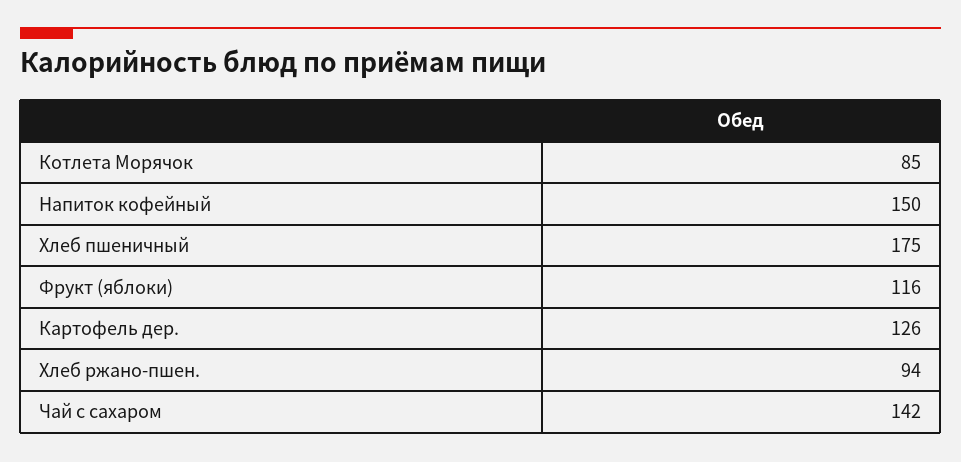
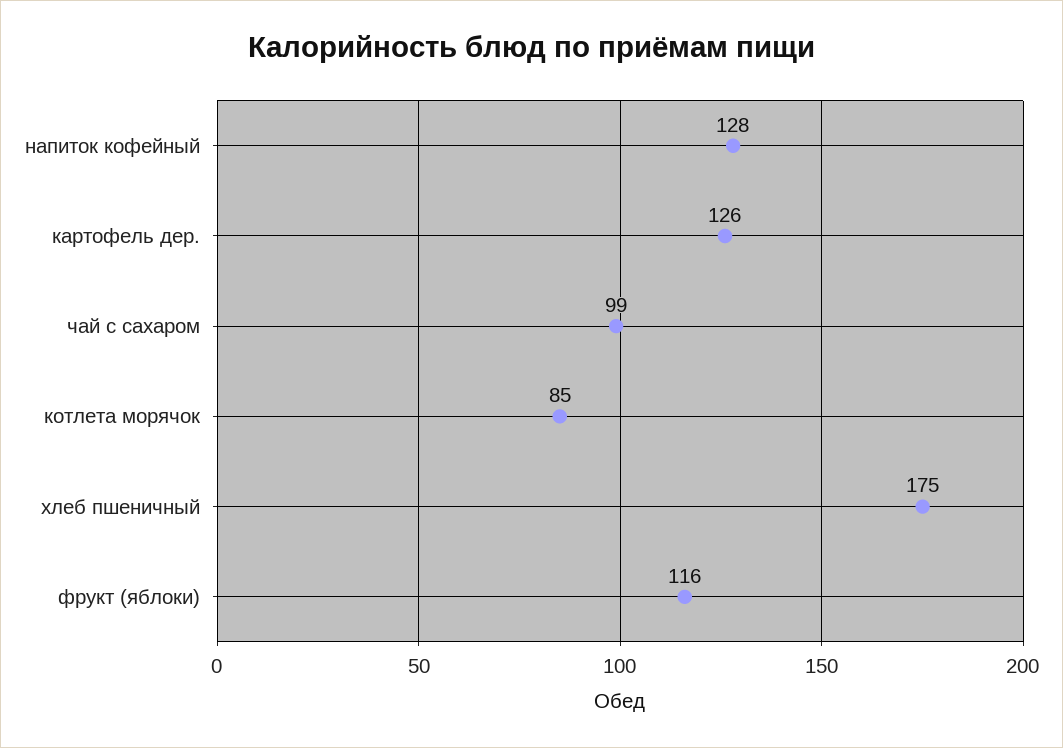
Напиток кофейный: 150 -> 128
Хлеб ржано-пшен.: 94 -> none
Чай с сахаром: 142 -> 99

